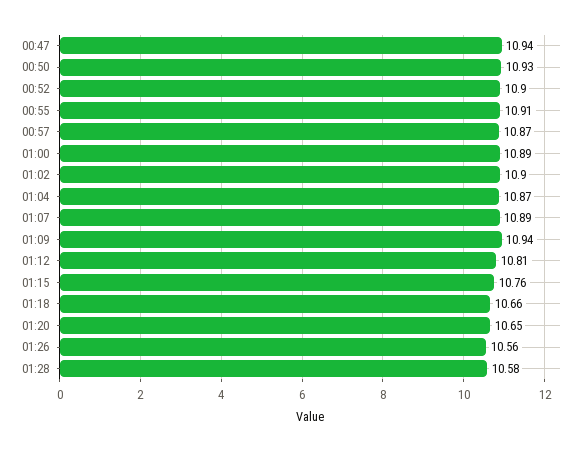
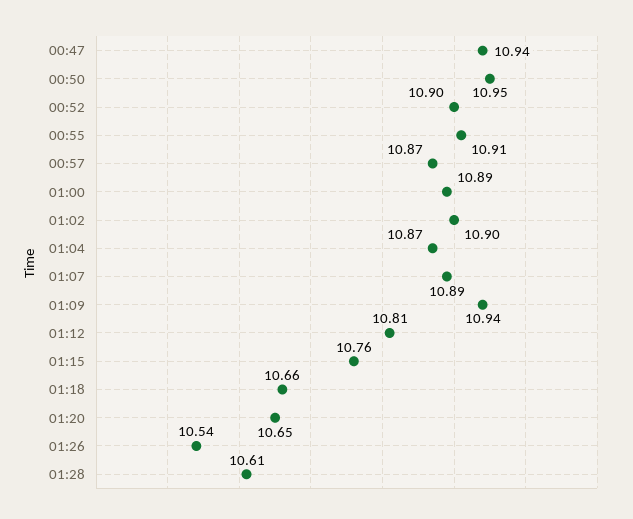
00:50: 10.93 -> 10.95
01:26: 10.56 -> 10.54
01:28: 10.58 -> 10.61

